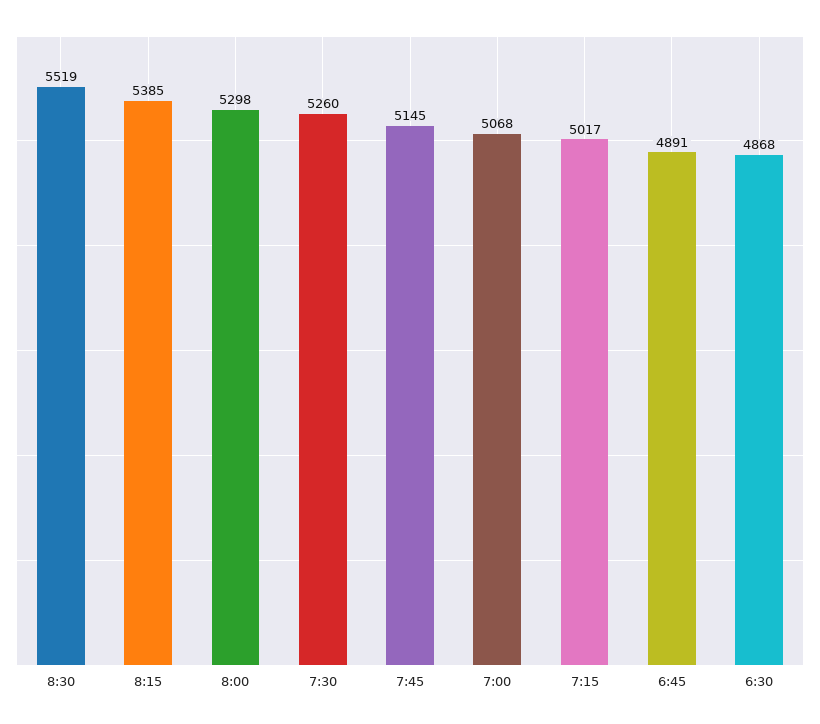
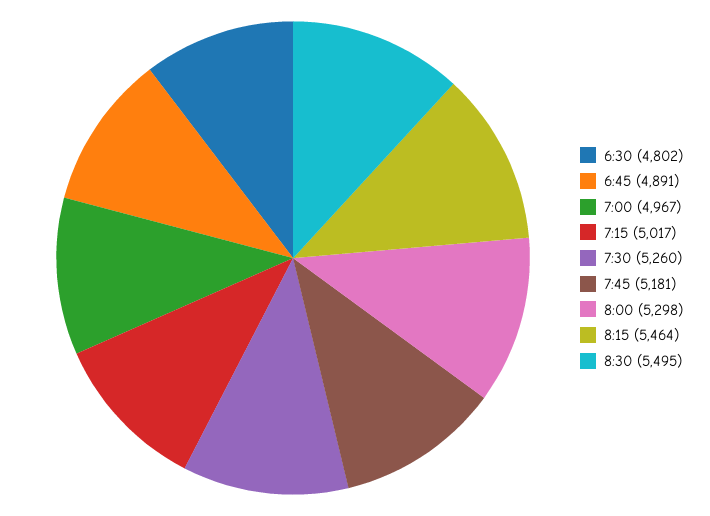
8:30: 5519 -> 5495
8:15: 5385 -> 5464
7:45: 5145 -> 5181
7:00: 5068 -> 4967
6:30: 4868 -> 4802

